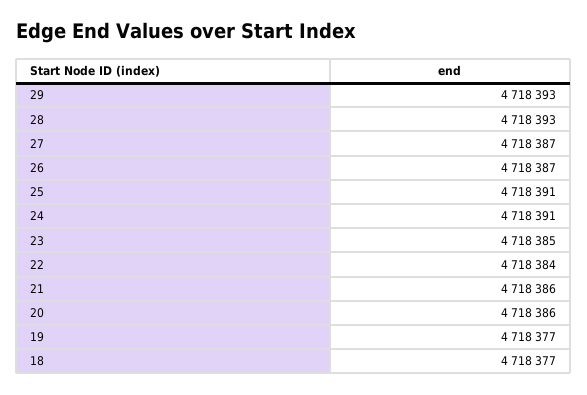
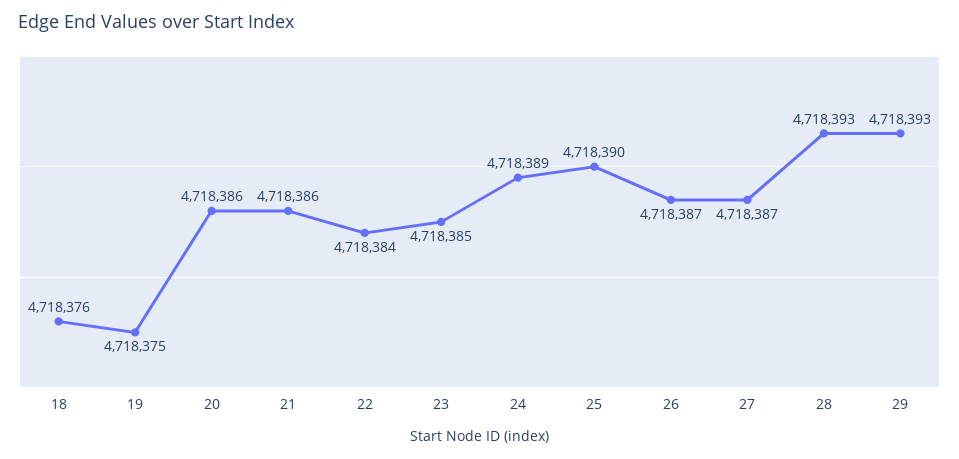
25: 4718391 -> 4718390
24: 4718391 -> 4718389
19: 4718377 -> 4718375
18: 4718377 -> 4718376

